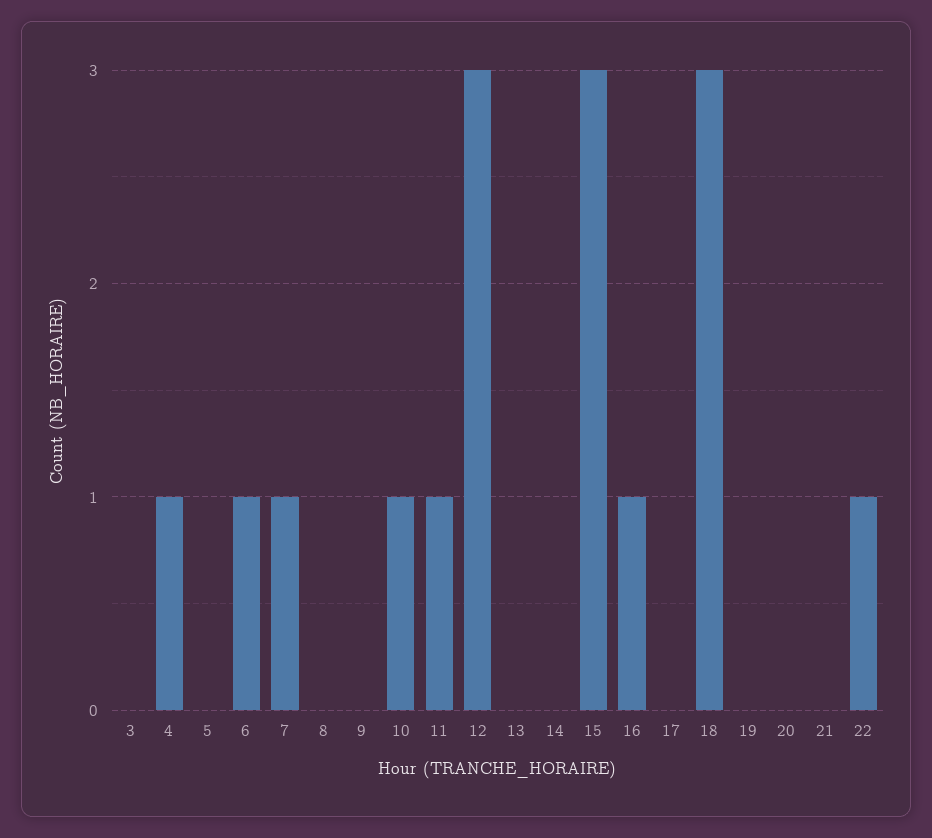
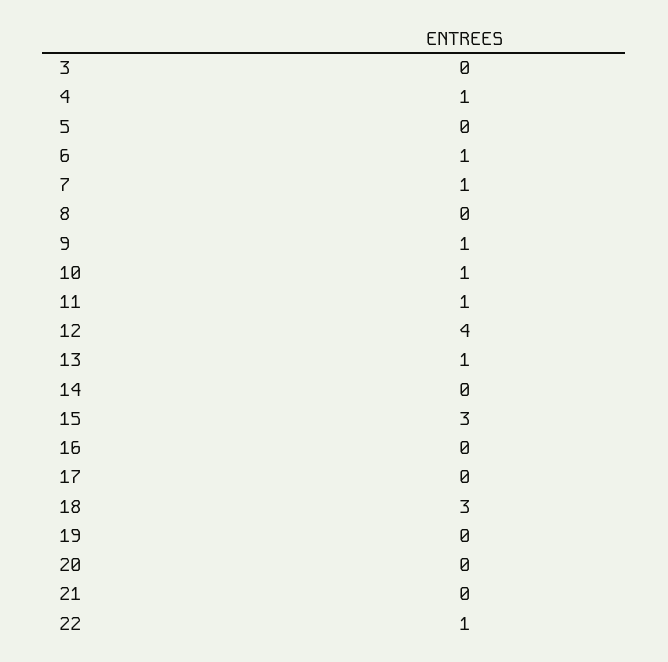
9: 0 -> 1
12: 3 -> 4
13: 0 -> 1
16: 1 -> 0

